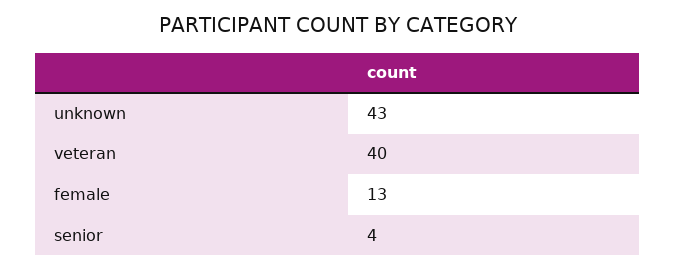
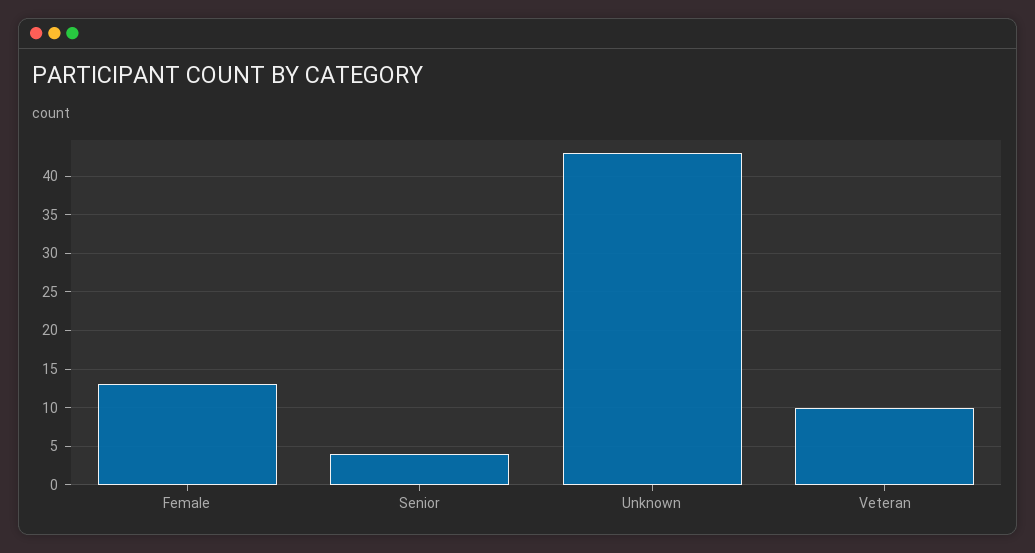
veteran: 40 -> 10

